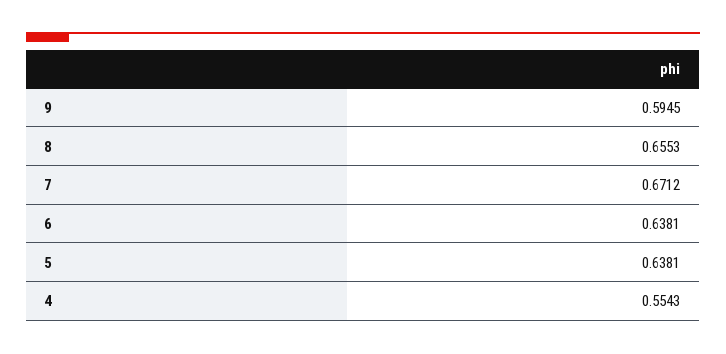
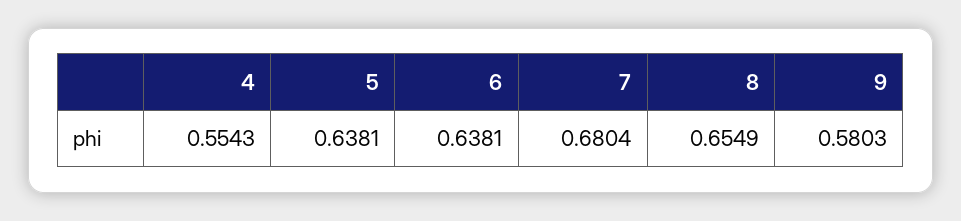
9: 0.5945 -> 0.5803
8: 0.6553 -> 0.6549
7: 0.6712 -> 0.6804

